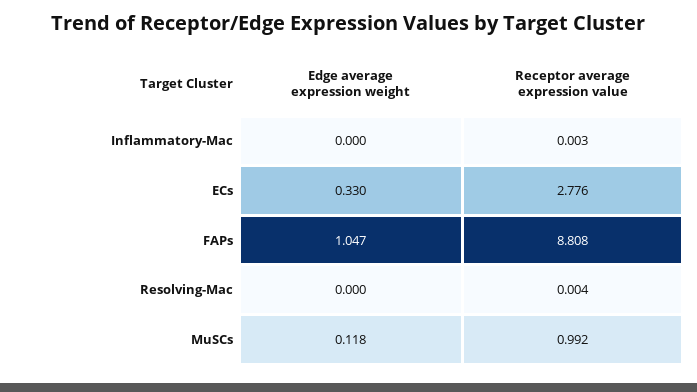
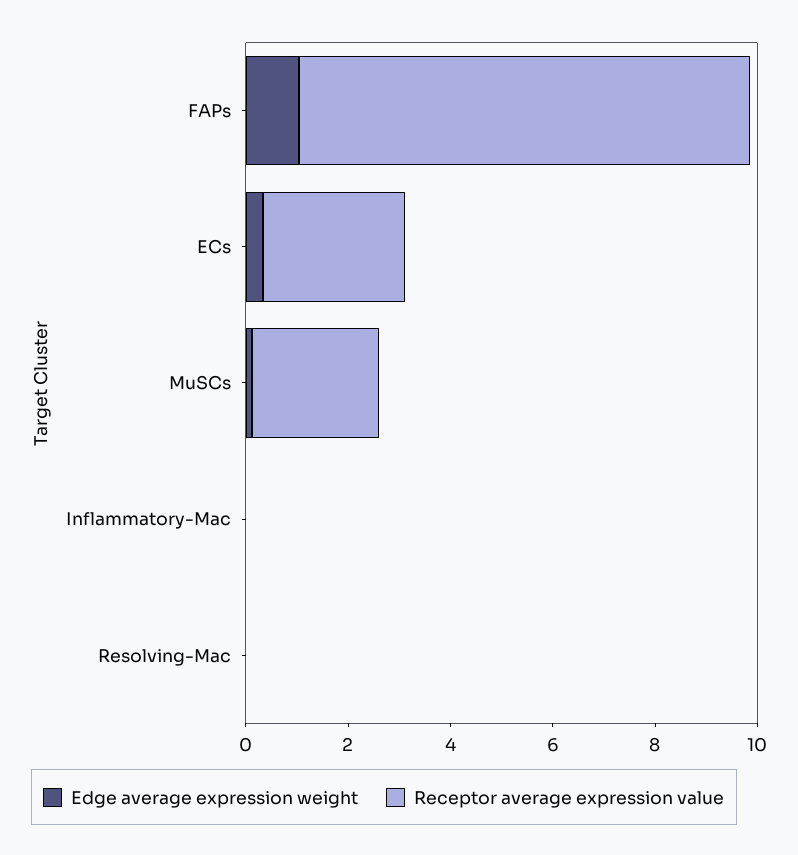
Receptor average expression value, MuSCs: 0.992 -> 2.5

